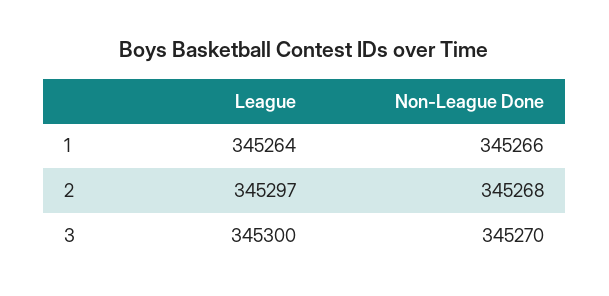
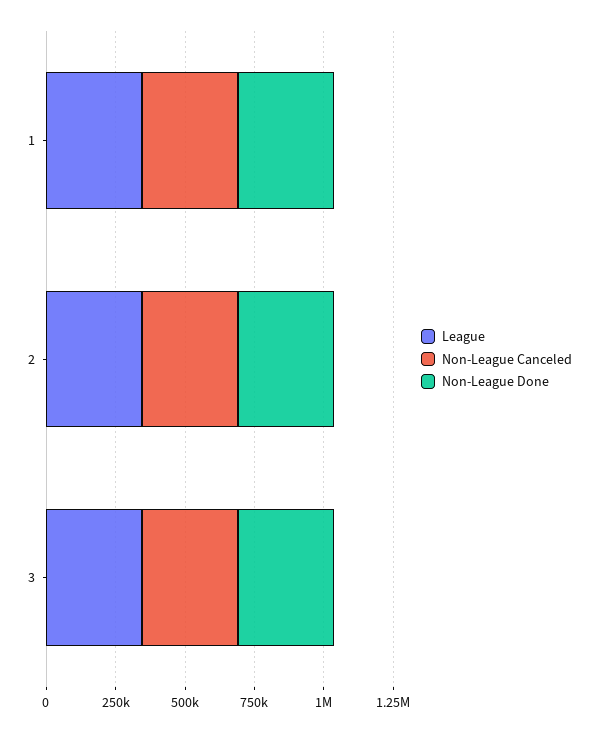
Non-League Canceled, 1: none -> 350000
Non-League Canceled, 2: none -> 350000
Non-League Canceled, 3: none -> 350000

